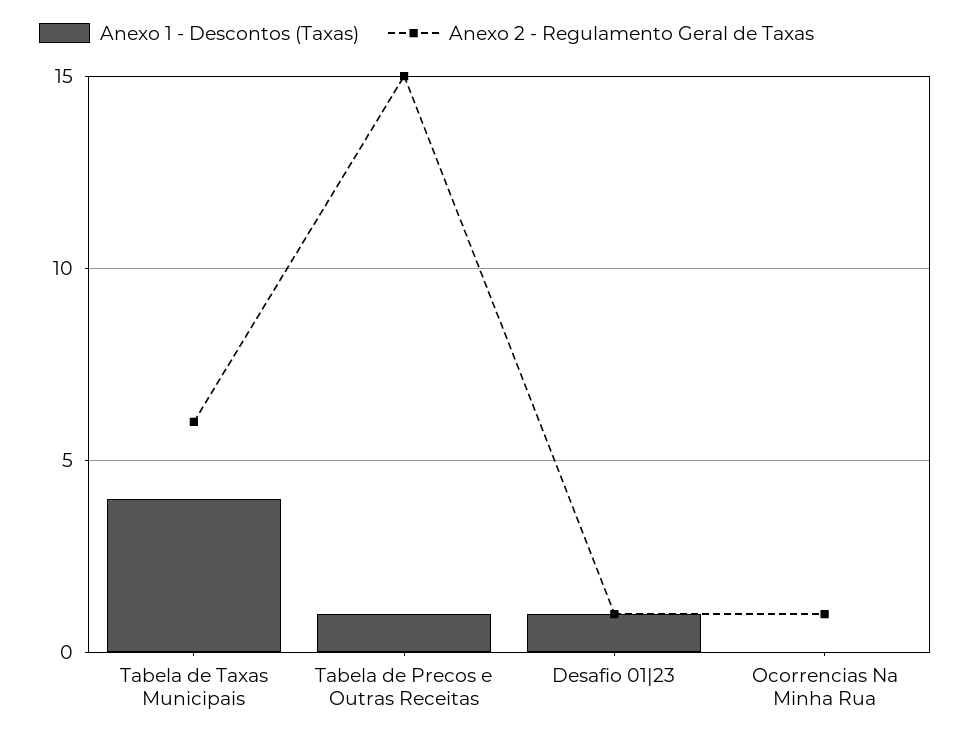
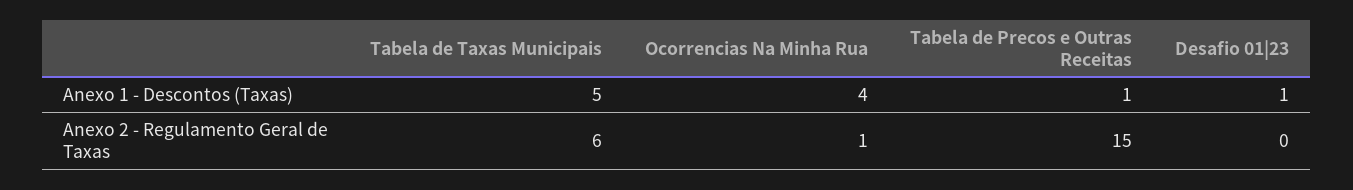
Anexo 1 - Descontos (Taxas), Tabela de Taxas Municipais: 4 -> 5
Anexo 2 - Regulamento Geral de Taxas, Desafio 01|23: 1 -> 0
Anexo 1 - Descontos (Taxas), Ocorrencias Na Minha Rua: 0 -> 4

